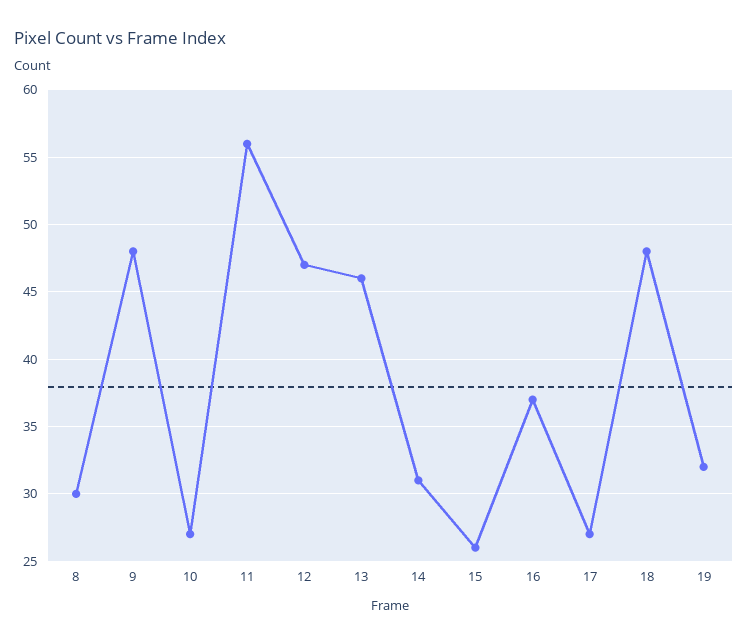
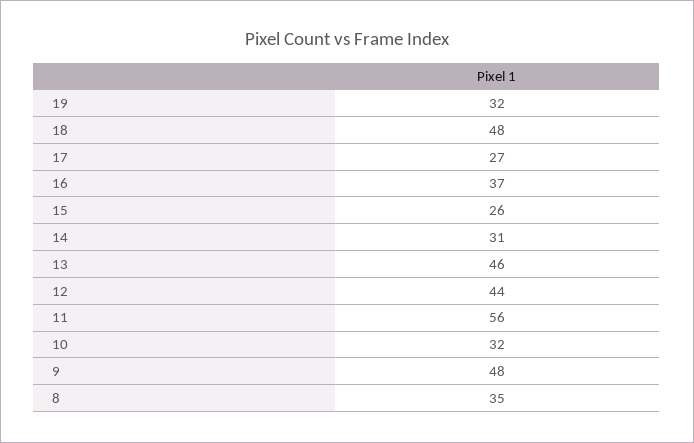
8: 30 -> 35
10: 27 -> 32
12: 47 -> 44

